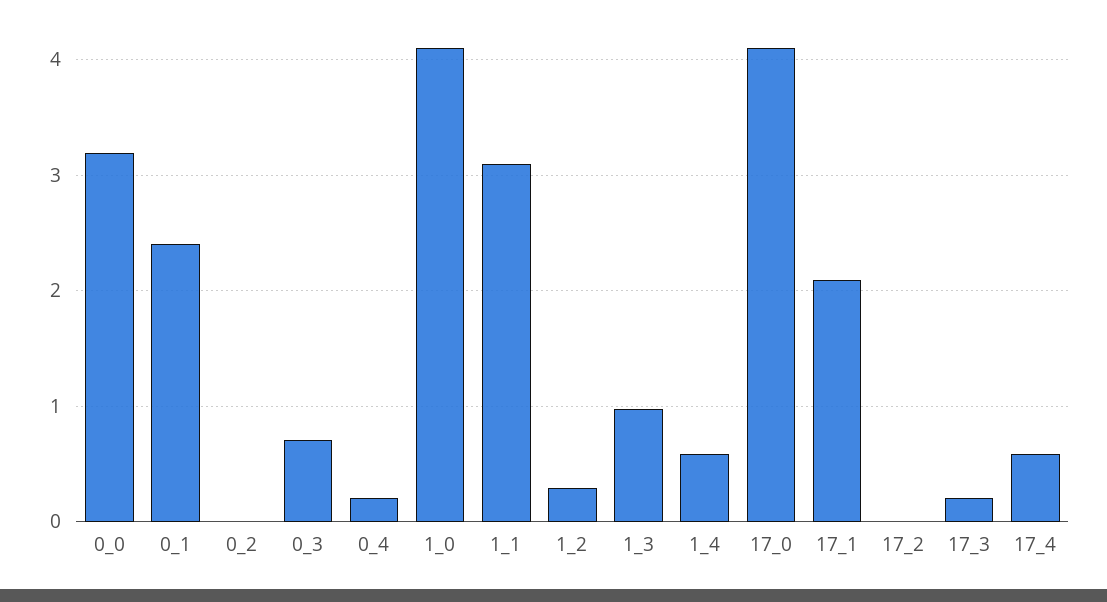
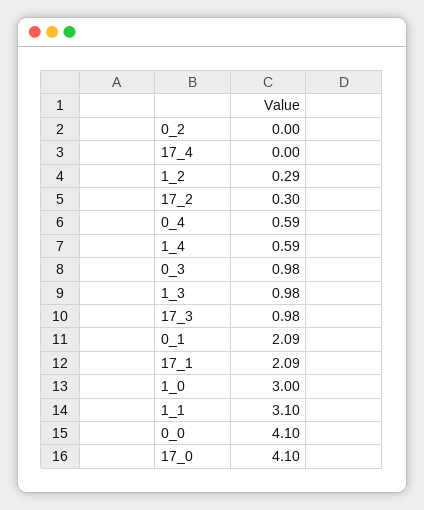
0_0: 3.2 -> 4.1
0_1: 2.4 -> 2.09
0_3: 0.7 -> 0.98
0_4: 0.2 -> 0.59
1_0: 4.1 -> 3
17_2: 0 -> 0.3
17_3: 0.2 -> 0.98
17_4: 0.6 -> 0

